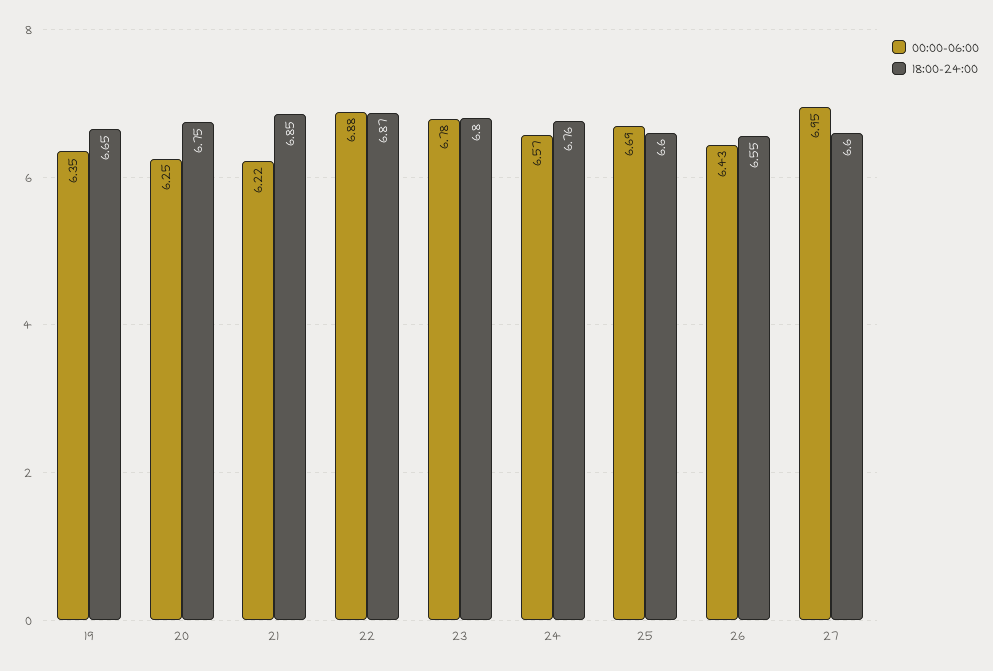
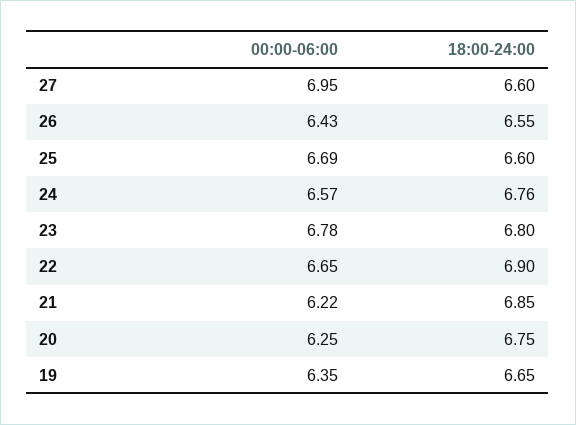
00:00-06:00, 22: 6.88 -> 6.65
18:00-24:00, 22: 6.87 -> 6.9

